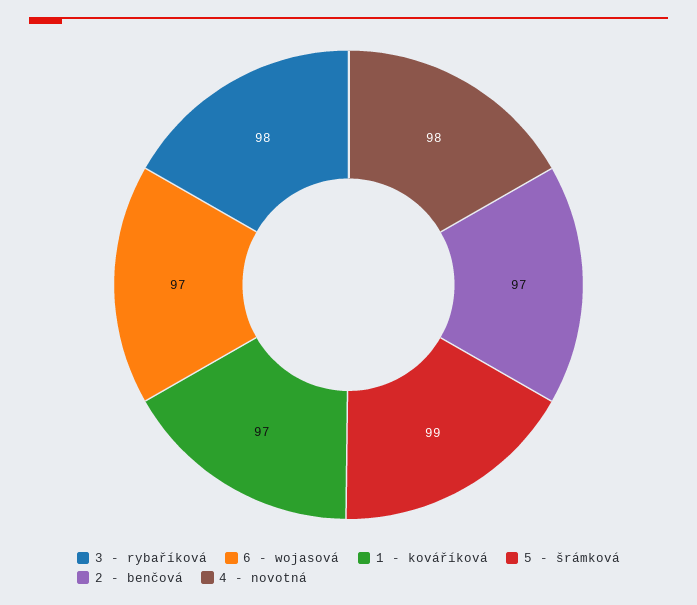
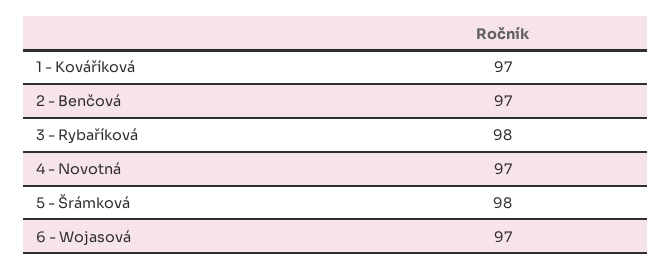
5 - šrámková: 99 -> 98
4 - novotná: 98 -> 97

